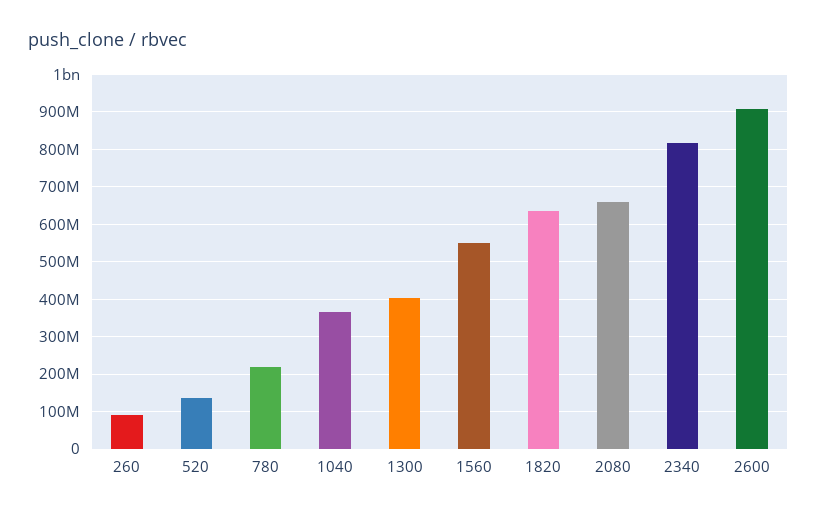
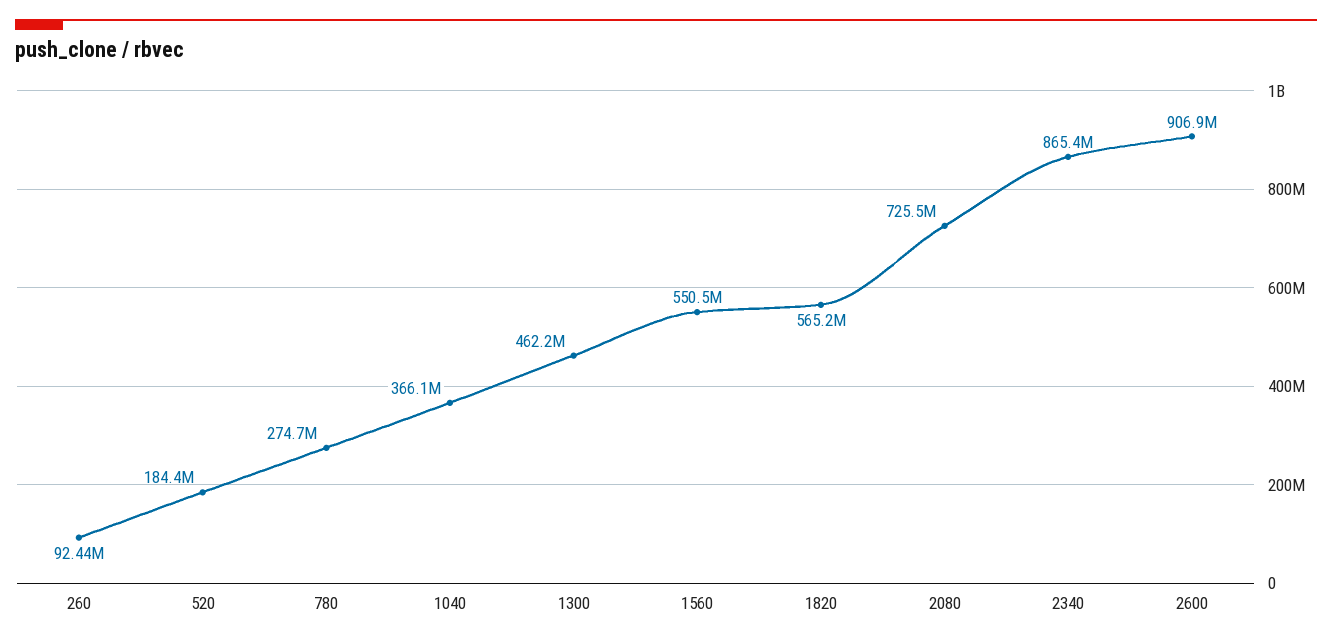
520: 140000000 -> 184400000
780: 220000000 -> 274700000
1300: 400000000 -> 462200000
1820: 640000000 -> 565200000
2080: 660000000 -> 725500000
2340: 820000000 -> 865400000

